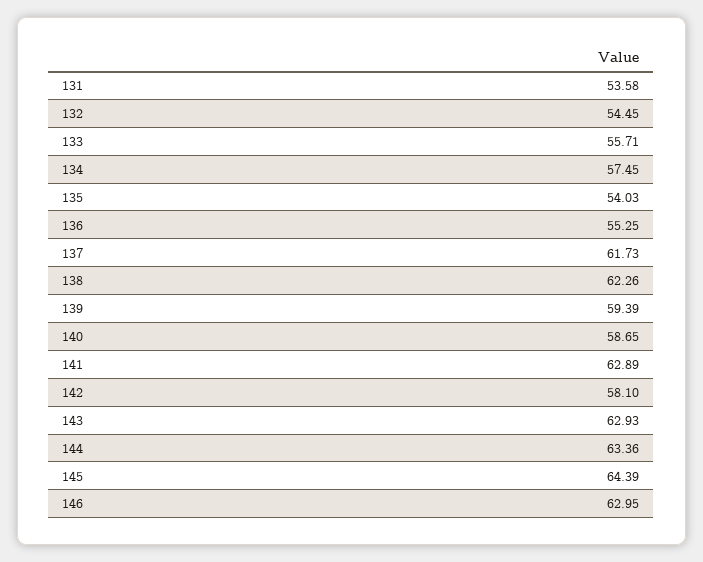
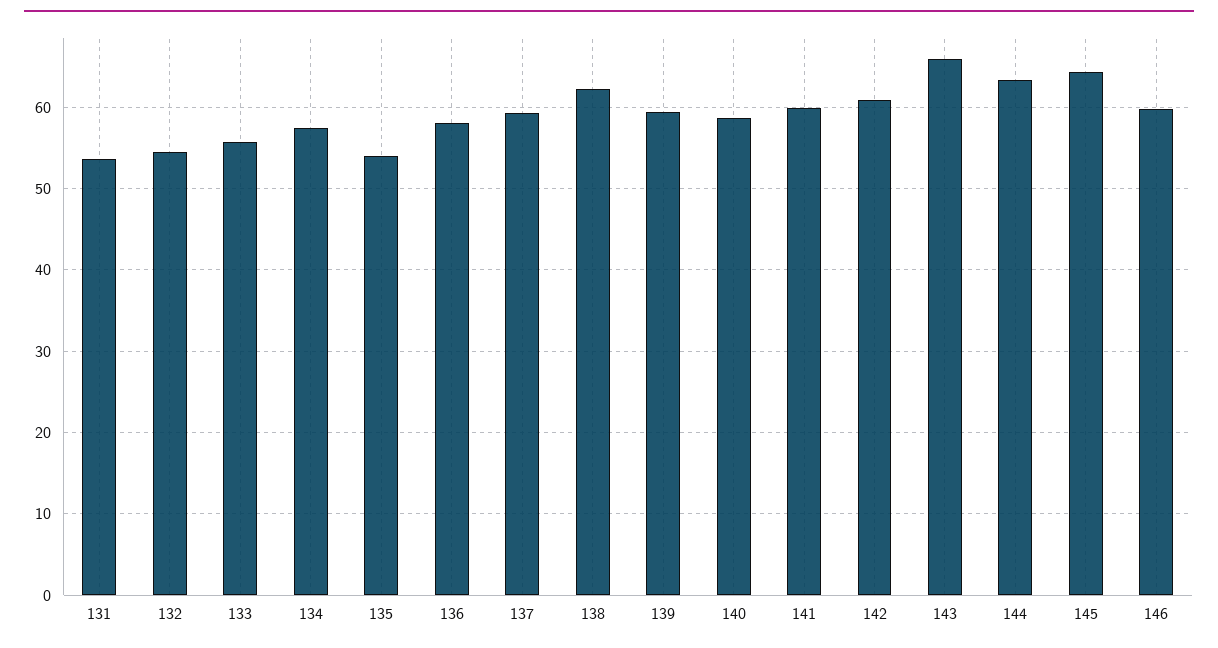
136: 55.25 -> 58
137: 61.73 -> 59
141: 62.89 -> 60
142: 58.1 -> 61
143: 62.93 -> 66
146: 62.95 -> 60

